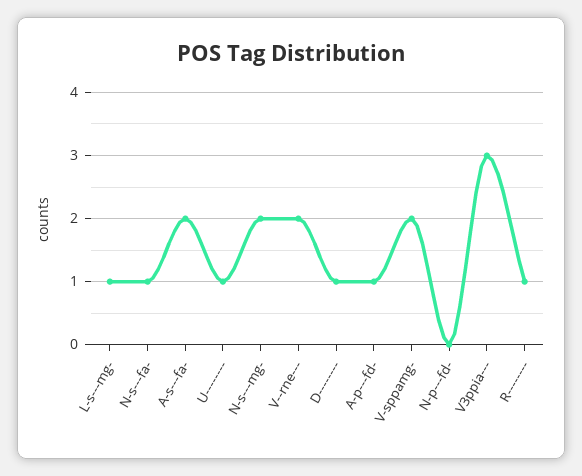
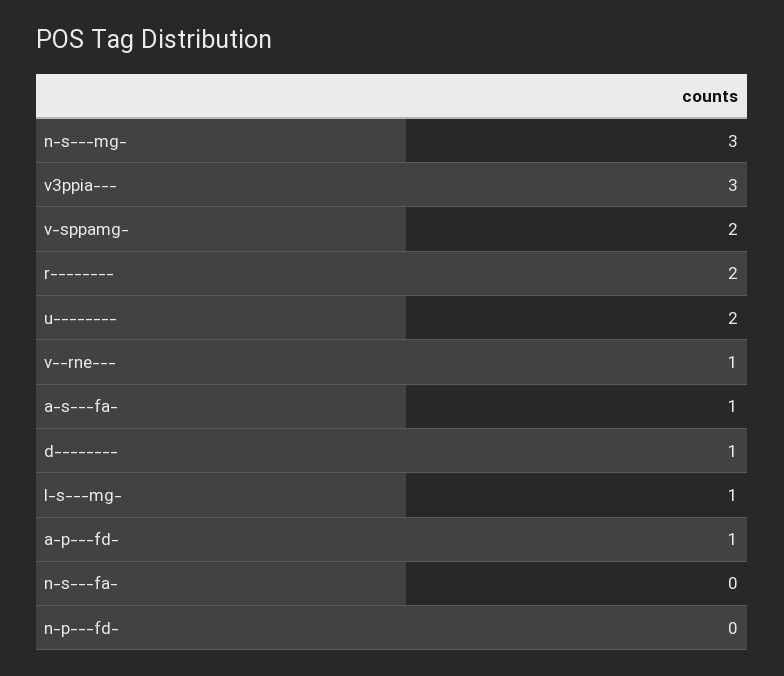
N-s---fa-: 1 -> 0
A-s---fa-: 2 -> 1
U--------: 1 -> 2
N-s---mg-: 2 -> 3
V--rne---: 2 -> 1
R--------: 1 -> 2

